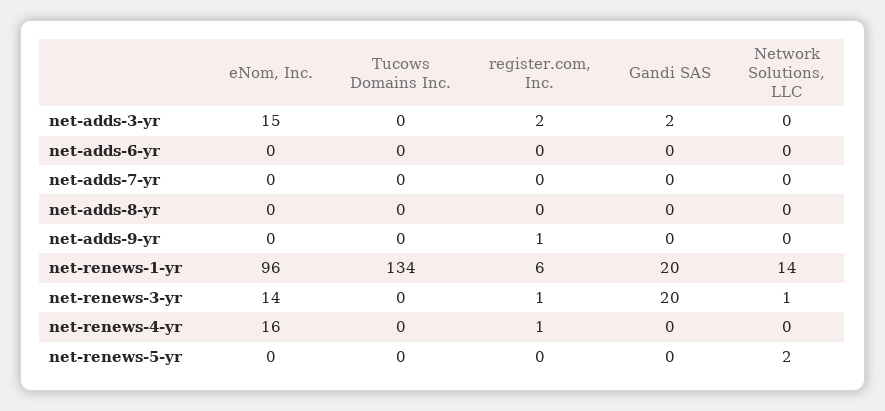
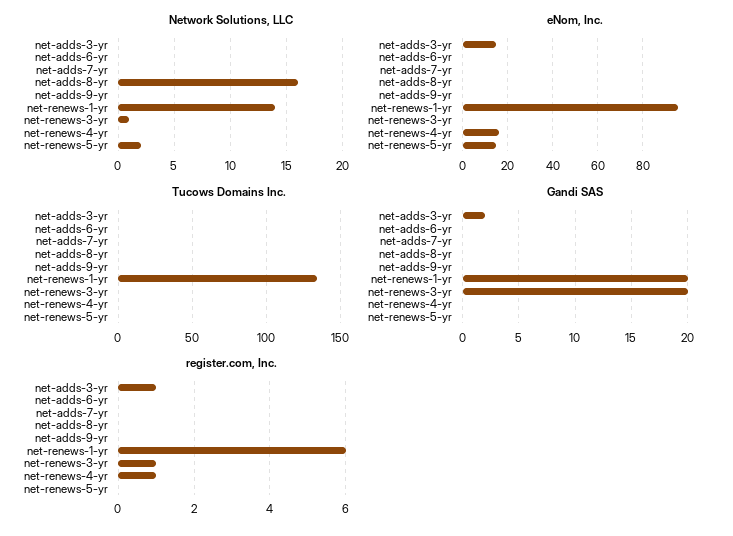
register.com, Inc., net-adds-3-yr: 2 -> 1
Network Solutions, LLC, net-adds-8-yr: 0 -> 16
register.com, Inc., net-adds-9-yr: 1 -> 0
eNom, Inc., net-renews-3-yr: 14 -> 0
eNom, Inc., net-renews-5-yr: 0 -> 15

